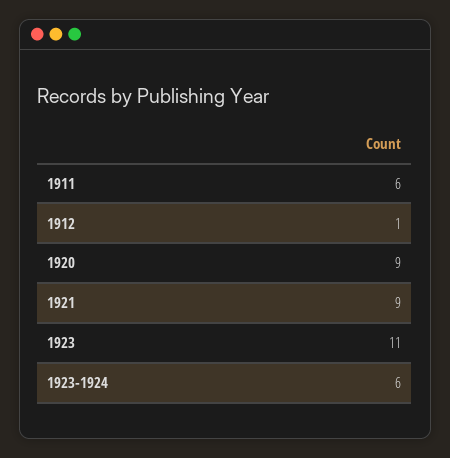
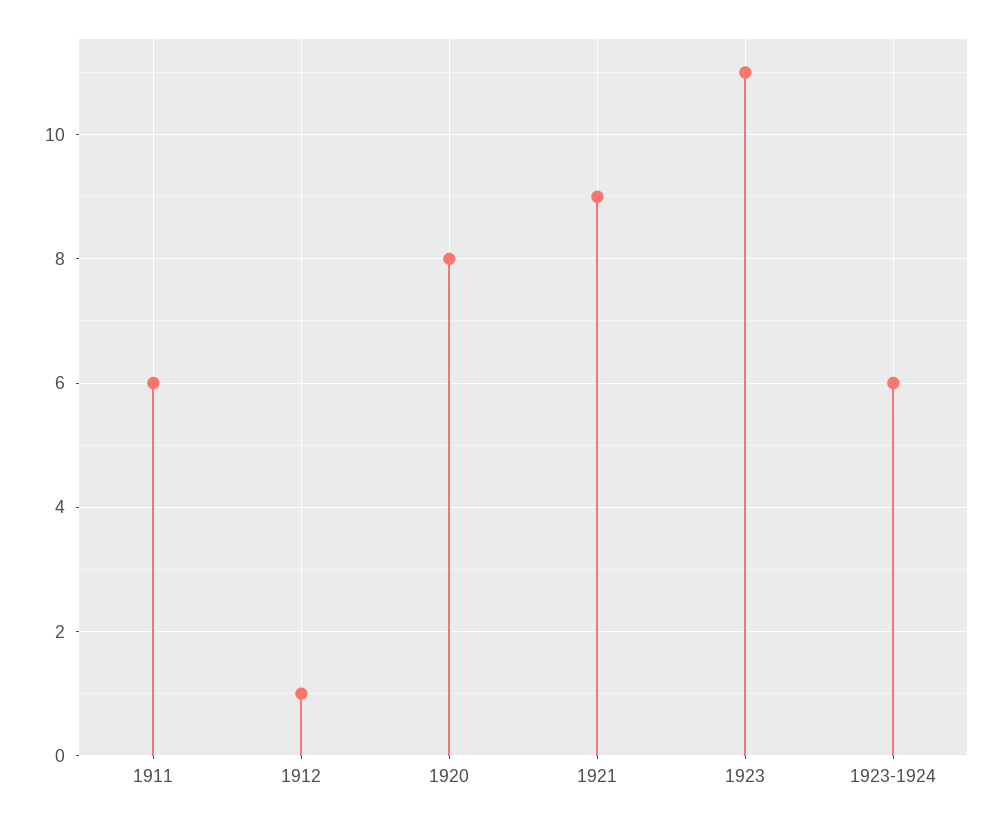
1920: 9 -> 8

